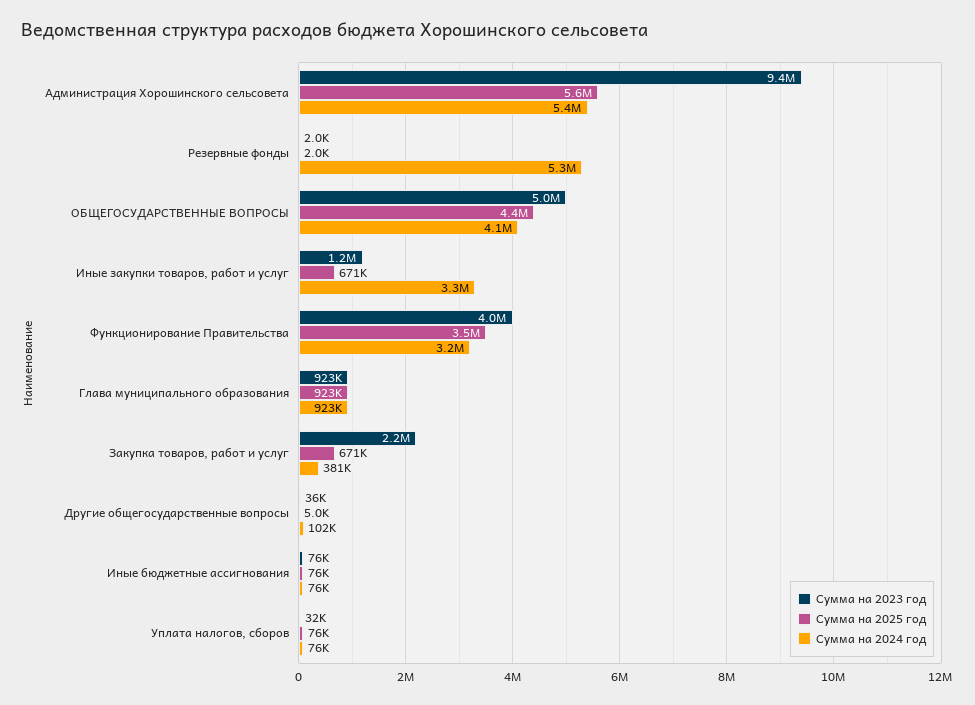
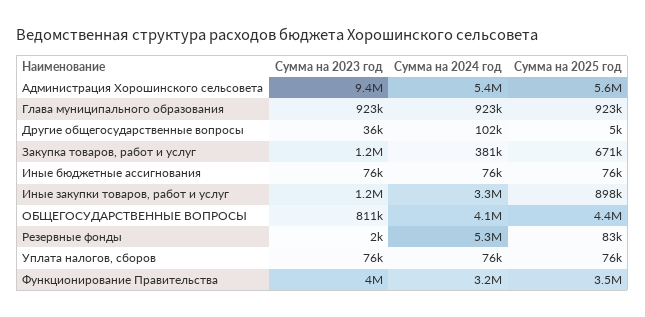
Сумма на 2025 год, Резервные фонды: 2000 -> 83000
Сумма на 2023 год, ОБЩЕГОСУДАРСТВЕННЫЕ ВОПРОСЫ: 5000000 -> 811000
Сумма на 2025 год, Иные закупки товаров, работ и услуг: 671000 -> 898000
Сумма на 2023 год, Закупка товаров, работ и услуг: 2200000 -> 1200000
Сумма на 2023 год, Уплата налогов, сборов: 32000 -> 76000

